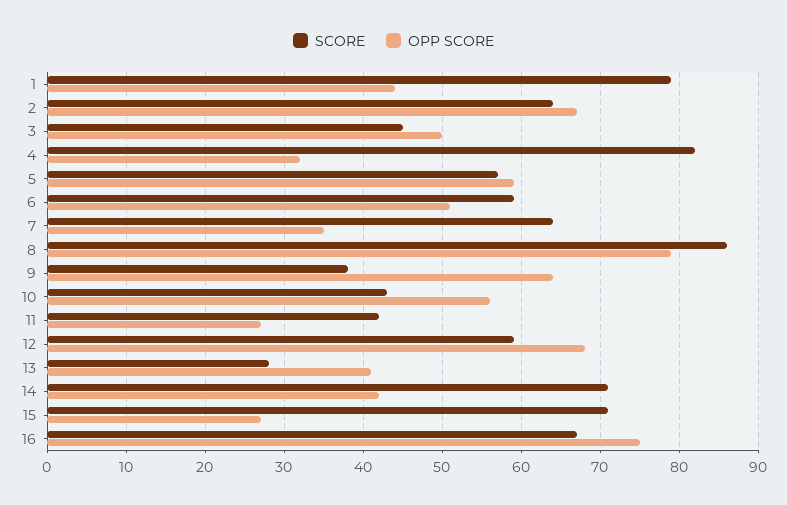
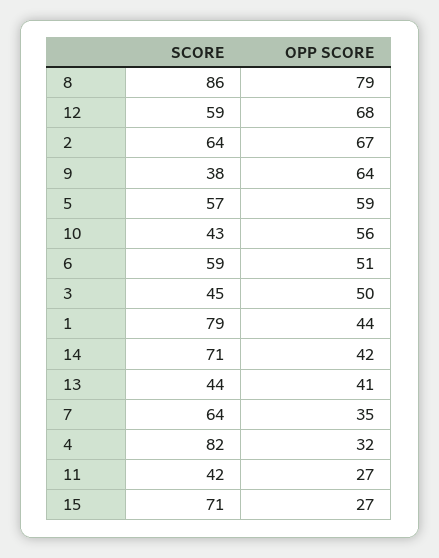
SCORE, 13: 28 -> 44
SCORE, 16: 67 -> none
OPP SCORE, 16: 75 -> none

